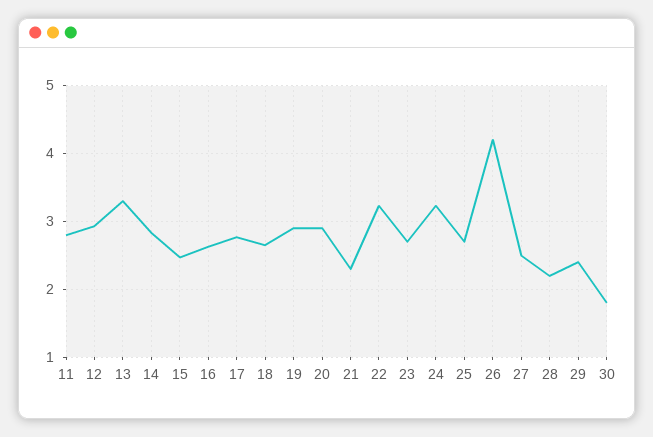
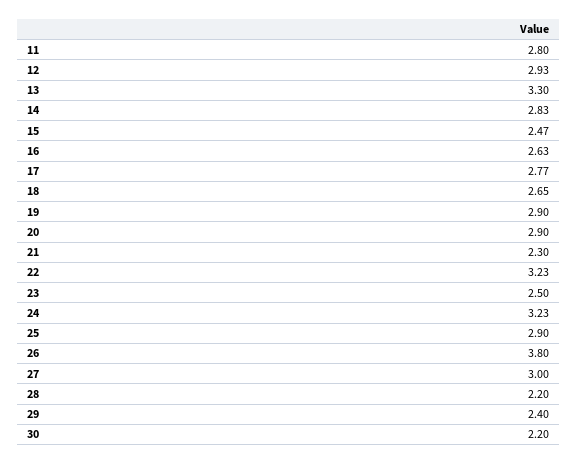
23: 2.7 -> 2.5
25: 2.7 -> 2.9
26: 4.2 -> 3.8
27: 2.5 -> 3
30: 1.8 -> 2.2

